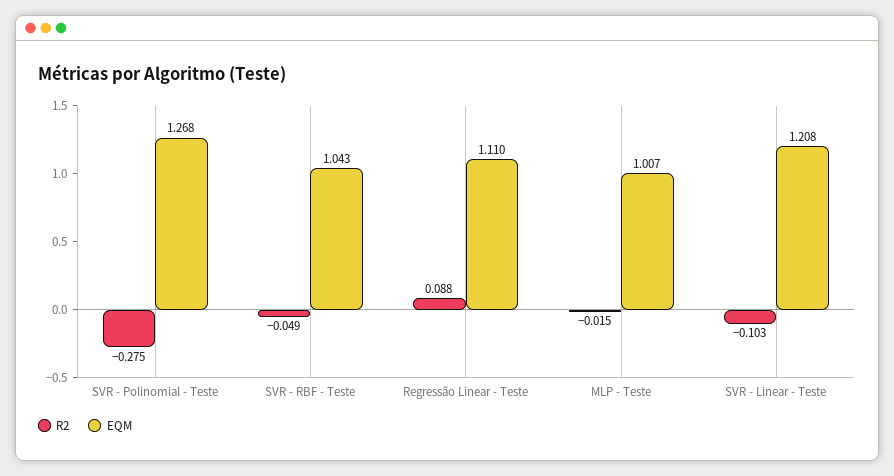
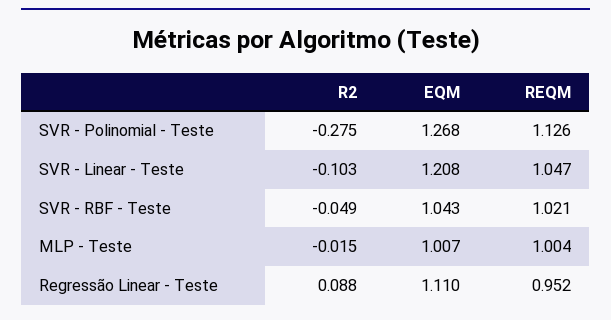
REQM, SVR - Polinomial - Teste: none -> 1.126
REQM, SVR - Linear - Teste: none -> 1.047
REQM, SVR - RBF - Teste: none -> 1.021
REQM, MLP - Teste: none -> 1.004
REQM, Regressão Linear - Teste: none -> 0.952

